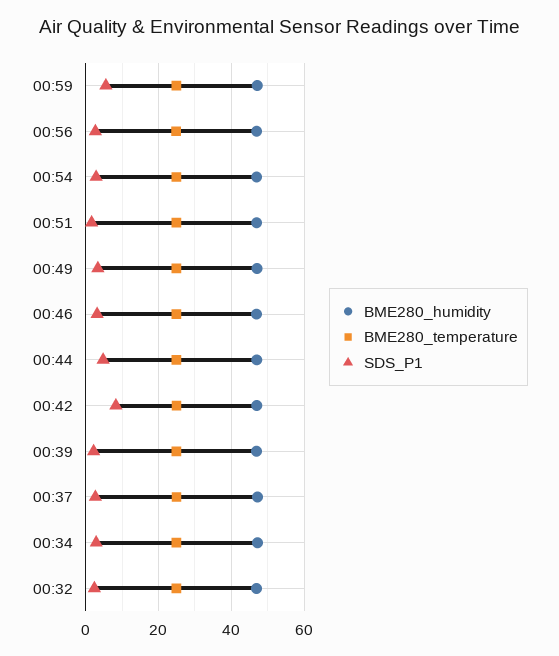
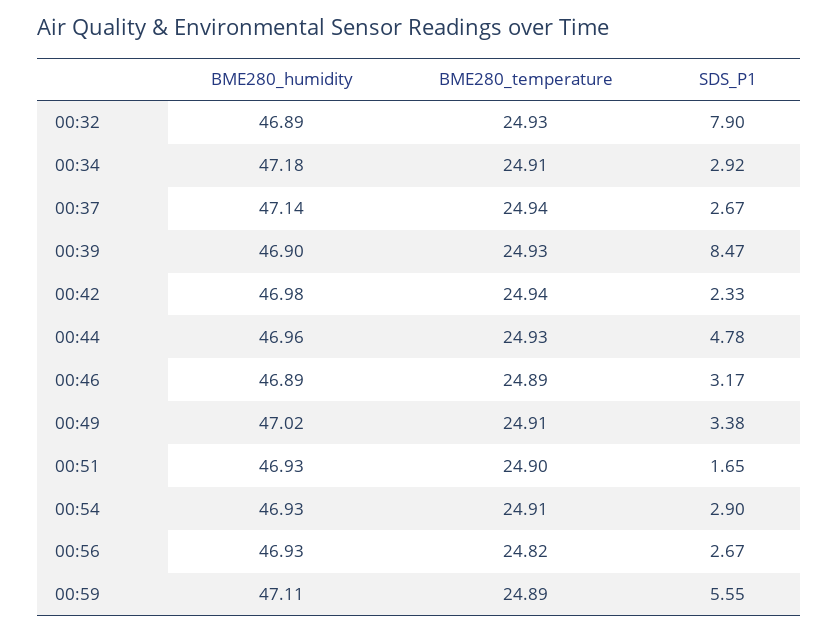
SDS_P1, 00:42: 8 -> 2.33
SDS_P1, 00:39: 2 -> 8.47
SDS_P1, 00:32: 2 -> 7.9

